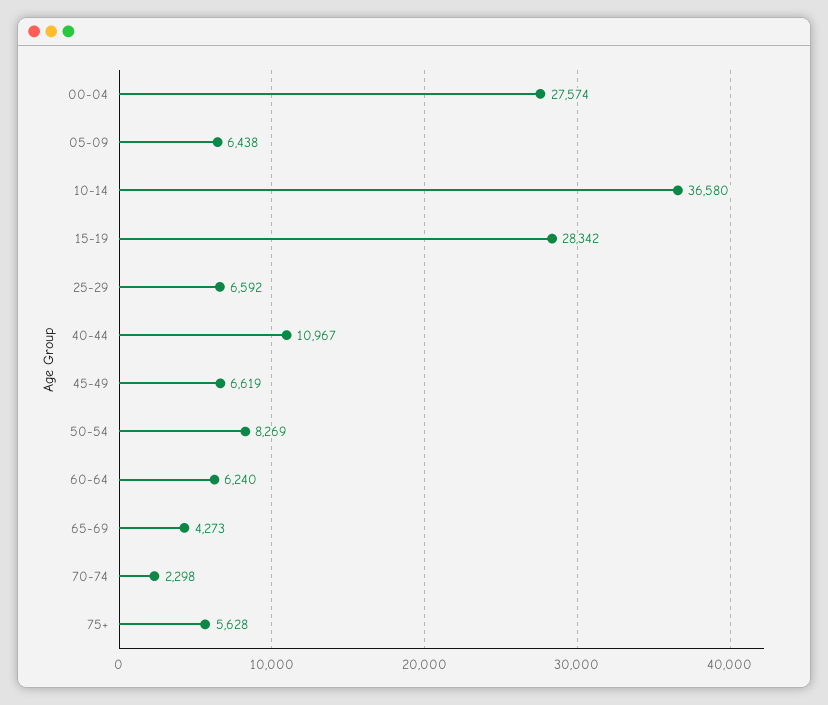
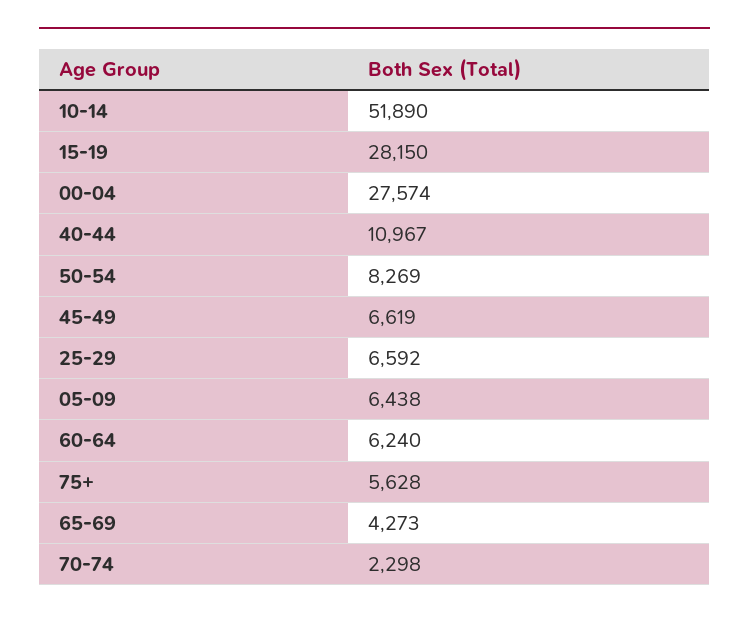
10-14: 36580 -> 51890
15-19: 28342 -> 28150

